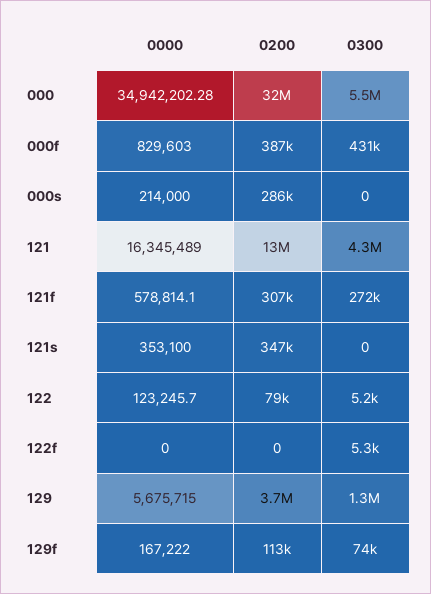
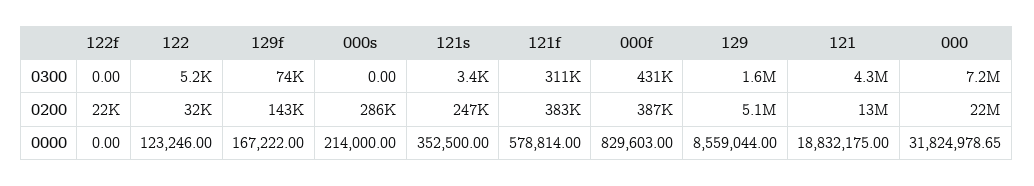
0000, 000: 34942202.28 -> 31824978.65
0200, 000: 32000000 -> 22000000
0300, 000: 5500000 -> 7200000
0000, 121: 16345489 -> 18832175
0000, 121f: 578814.1 -> 578814
0200, 121f: 307000 -> 383000
0300, 121f: 272000 -> 311000
0000, 121s: 353100 -> 352500
0200, 121s: 347000 -> 247000
0300, 121s: 0 -> 3400
0000, 122: 123245.7 -> 123246
0200, 122: 79000 -> 32000
0200, 122f: 0 -> 22000
0300, 122f: 5300 -> 0
0000, 129: 5675715 -> 8559044
0200, 129: 3700000 -> 5100000
0300, 129: 1300000 -> 1600000
0200, 129f: 113000 -> 143000

